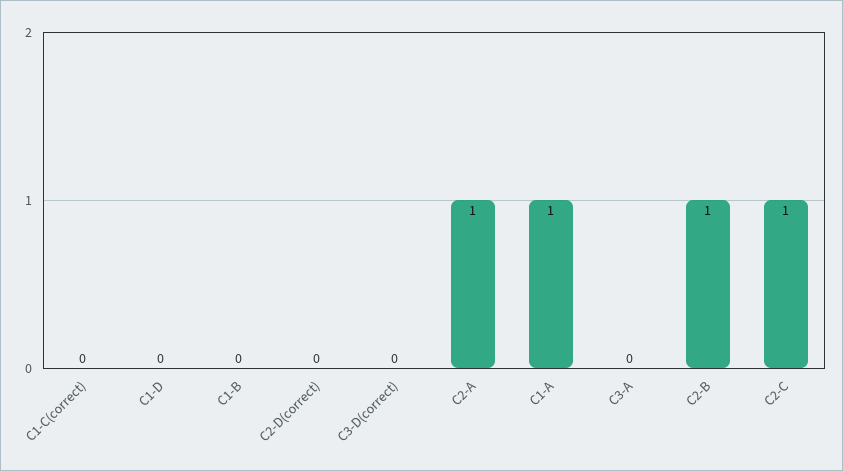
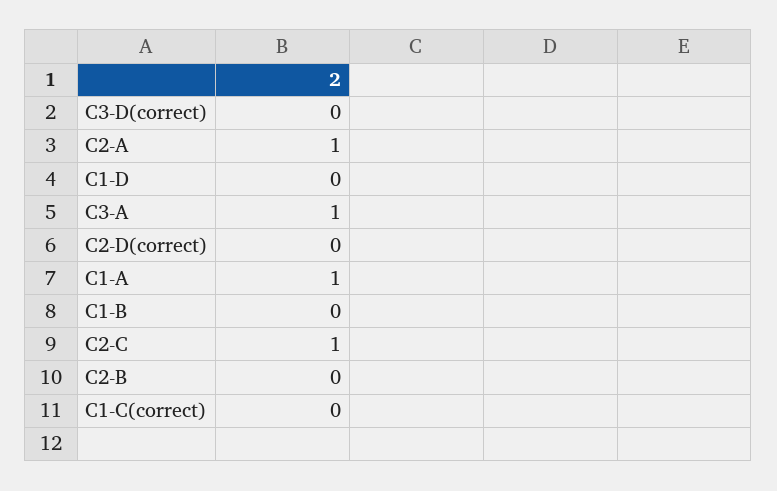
C3-A: 0 -> 1
C2-B: 1 -> 0

